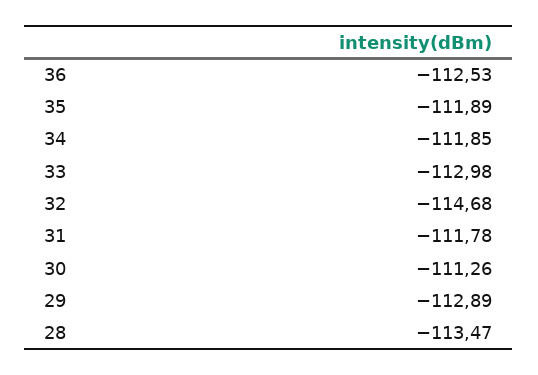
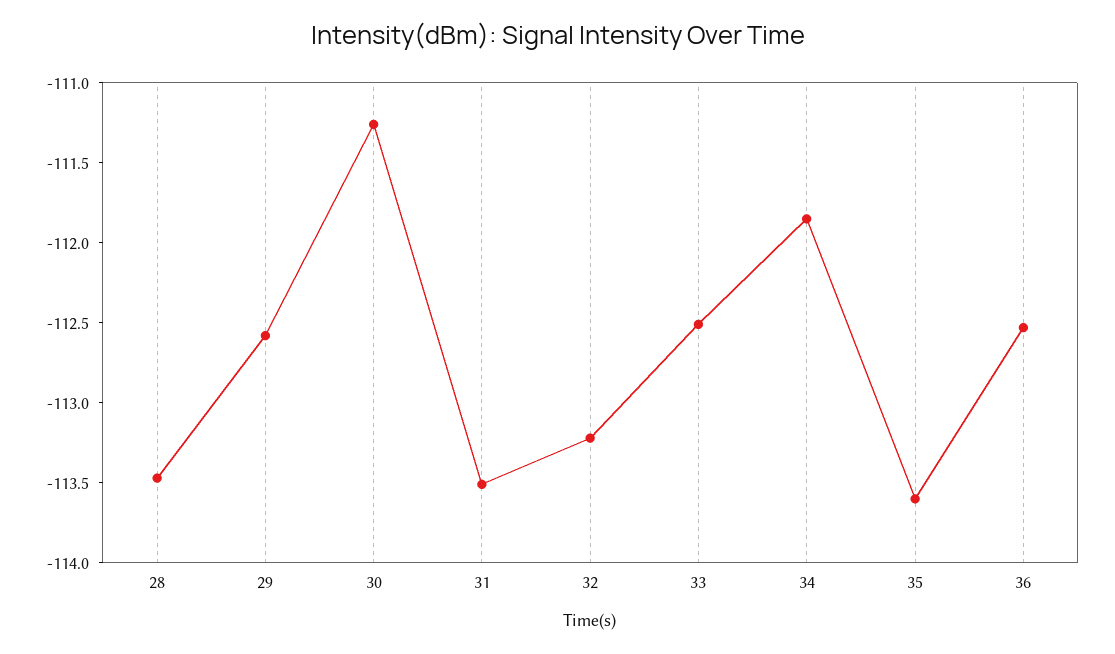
35: -111.89 -> -113.6
33: -112.98 -> -112.5
32: -114.68 -> -113.2
31: -111.78 -> -113.5
29: -112.89 -> -112.6

